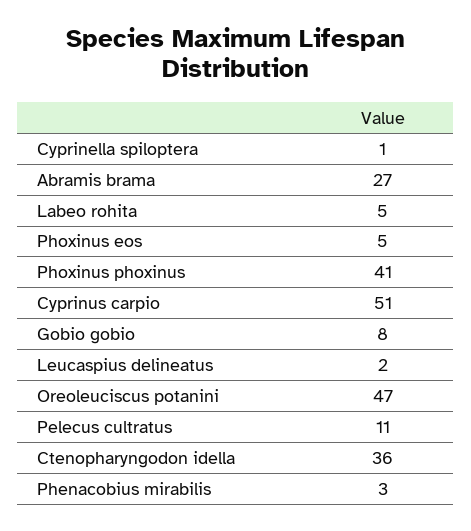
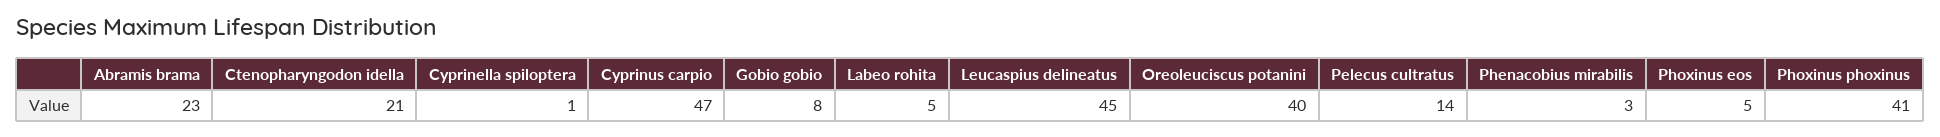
Abramis brama: 27 -> 23
Cyprinus carpio: 51 -> 47
Leucaspius delineatus: 2 -> 45
Oreoleuciscus potanini: 47 -> 40
Pelecus cultratus: 11 -> 14
Ctenopharyngodon idella: 36 -> 21

